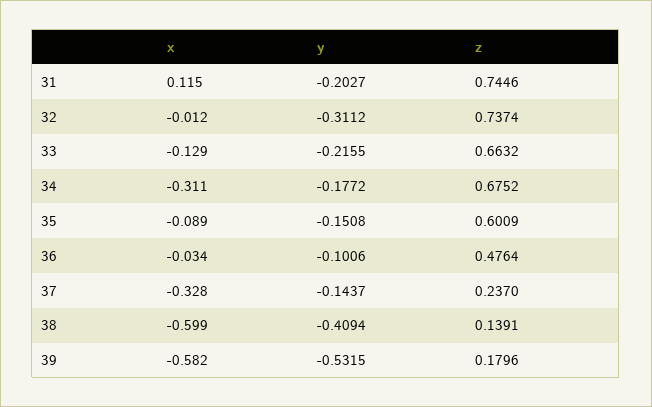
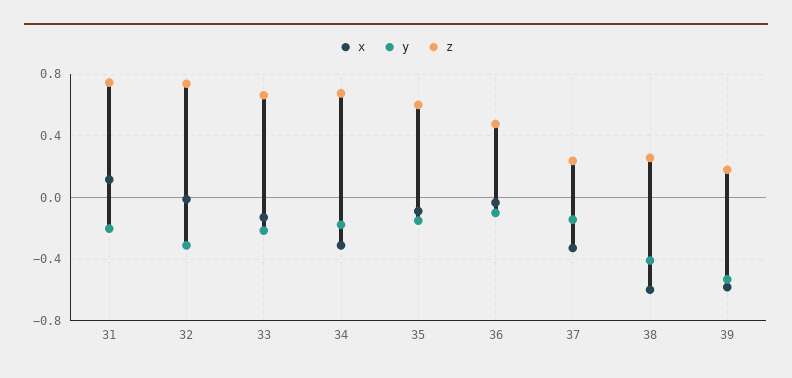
z, 38: 0.1391 -> 0.25

